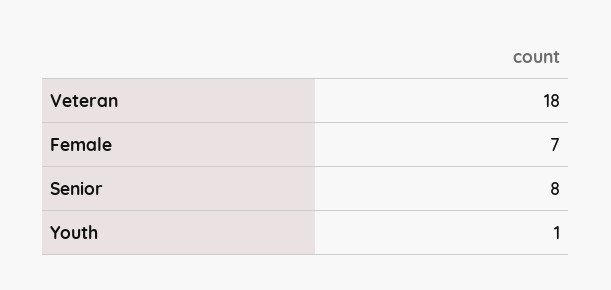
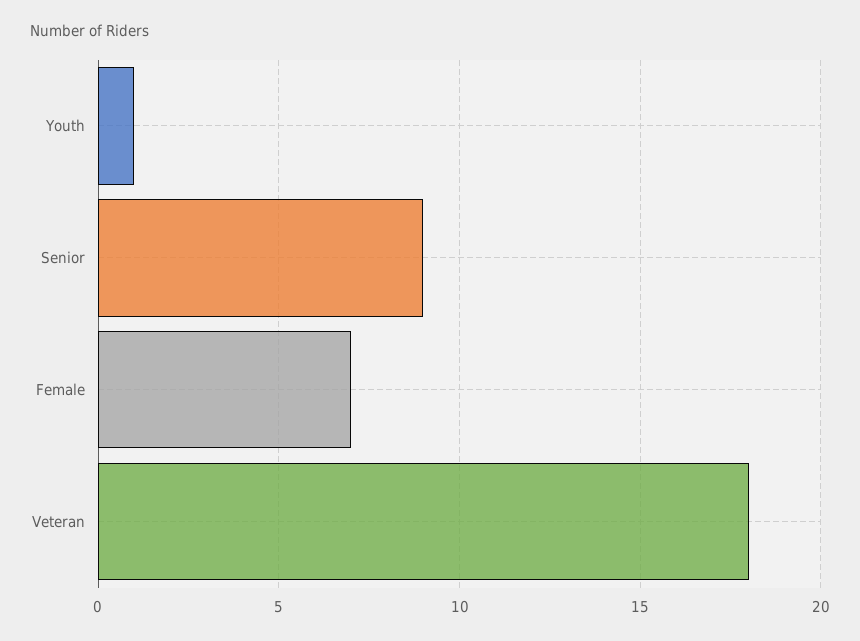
Senior: 8 -> 9

